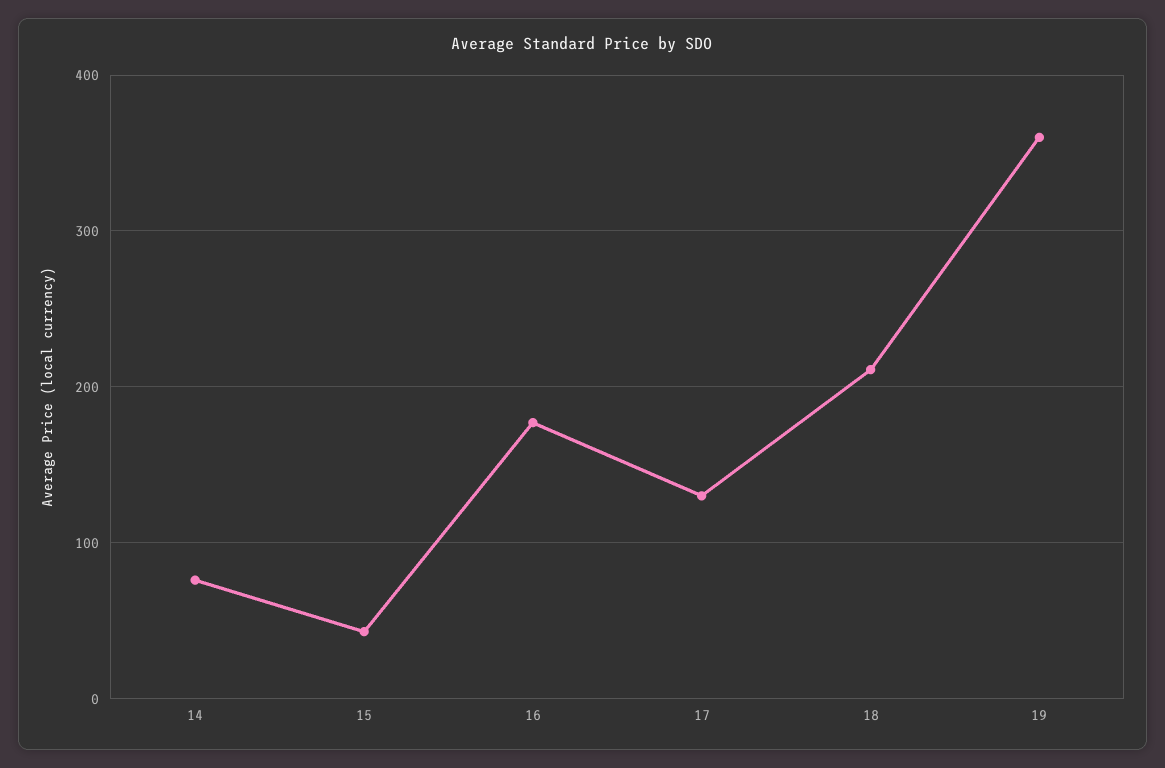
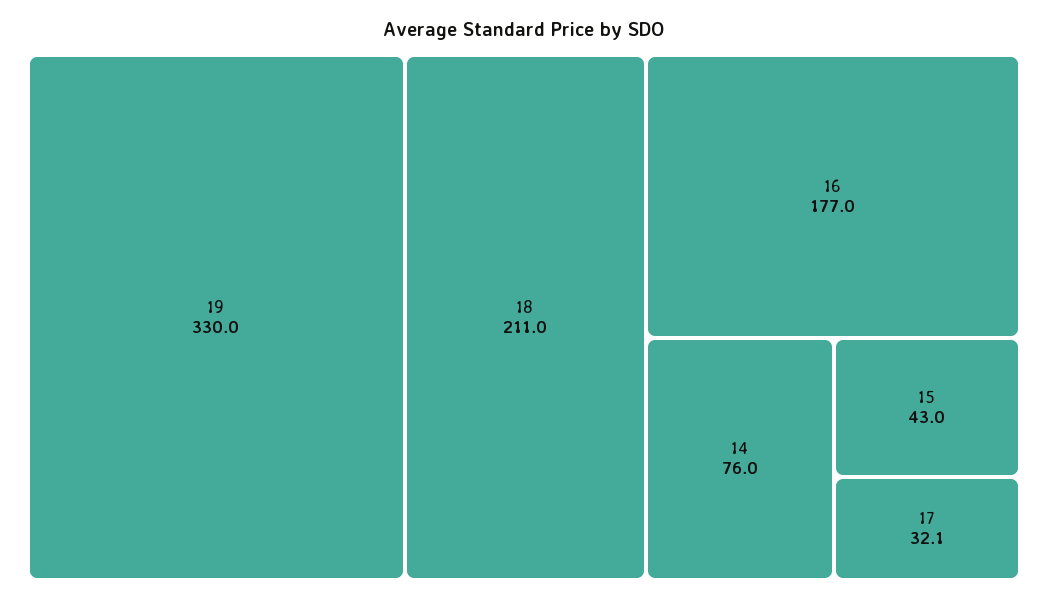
17: 130 -> 32.1
19: 360 -> 330

